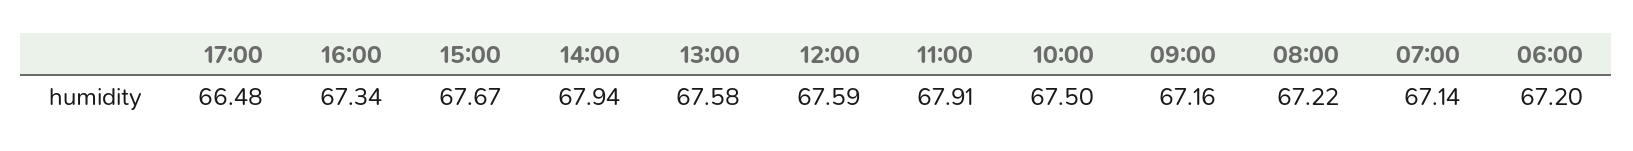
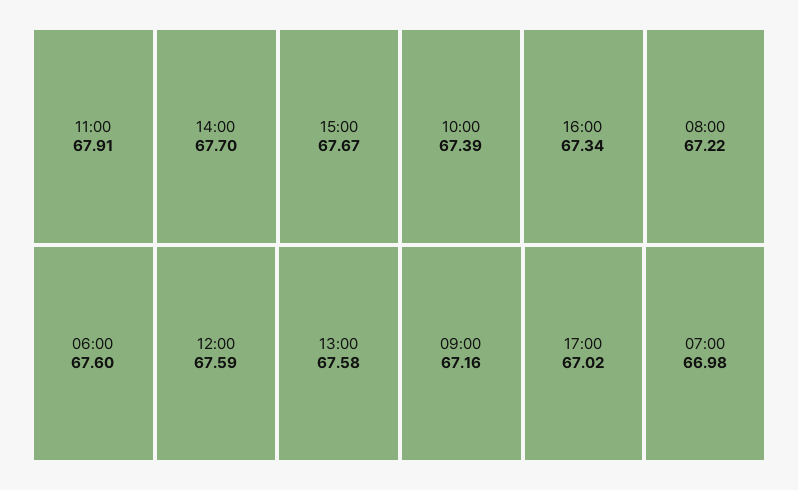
17:00: 66.48 -> 67.02
14:00: 67.94 -> 67.7
10:00: 67.5 -> 67.39
07:00: 67.14 -> 66.98
06:00: 67.2 -> 67.6

